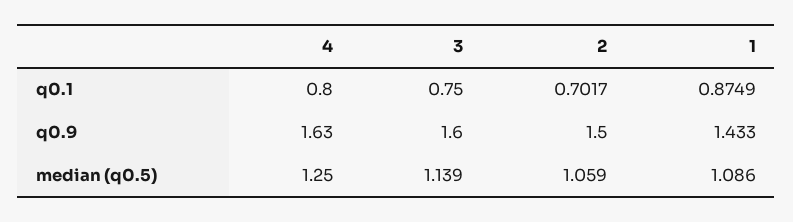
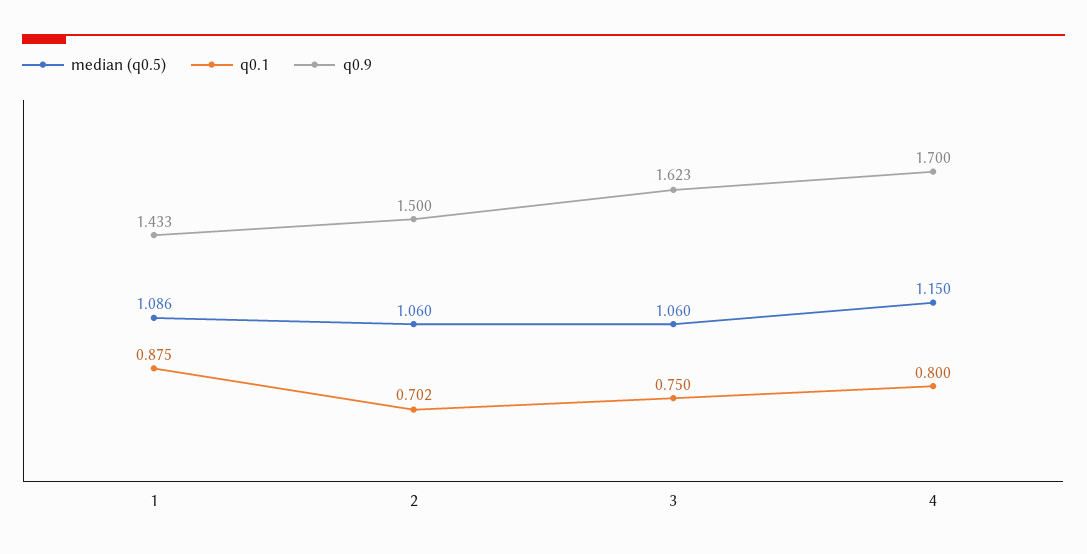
q0.9, 4: 1.63 -> 1.7
q0.9, 3: 1.6 -> 1.623
median (q0.5), 4: 1.25 -> 1.15
median (q0.5), 3: 1.139 -> 1.06
median (q0.5), 2: 1.059 -> 1.06

